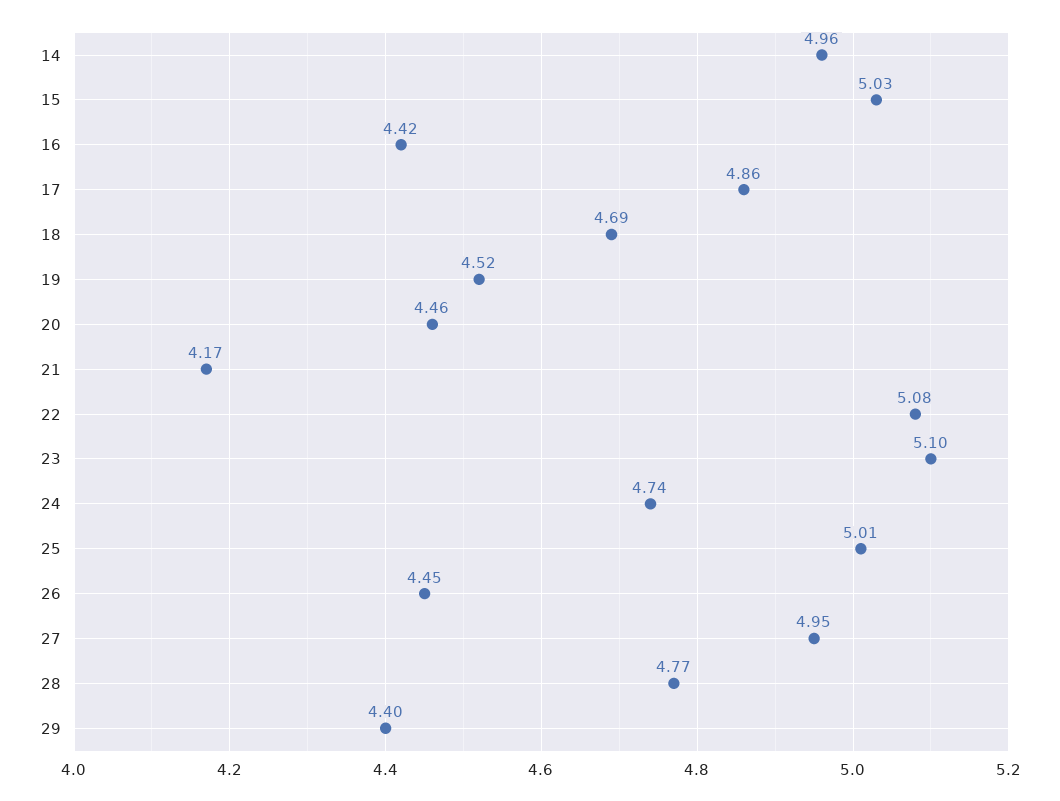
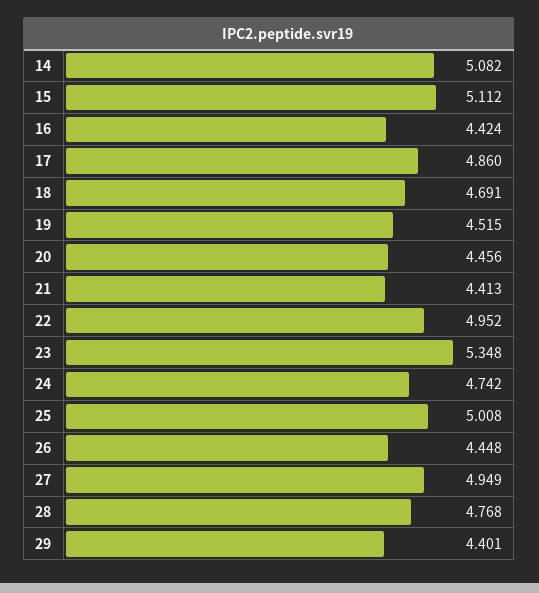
14: 4.96 -> 5.082
15: 5.03 -> 5.112
21: 4.17 -> 4.413
22: 5.08 -> 4.952
23: 5.1 -> 5.348

